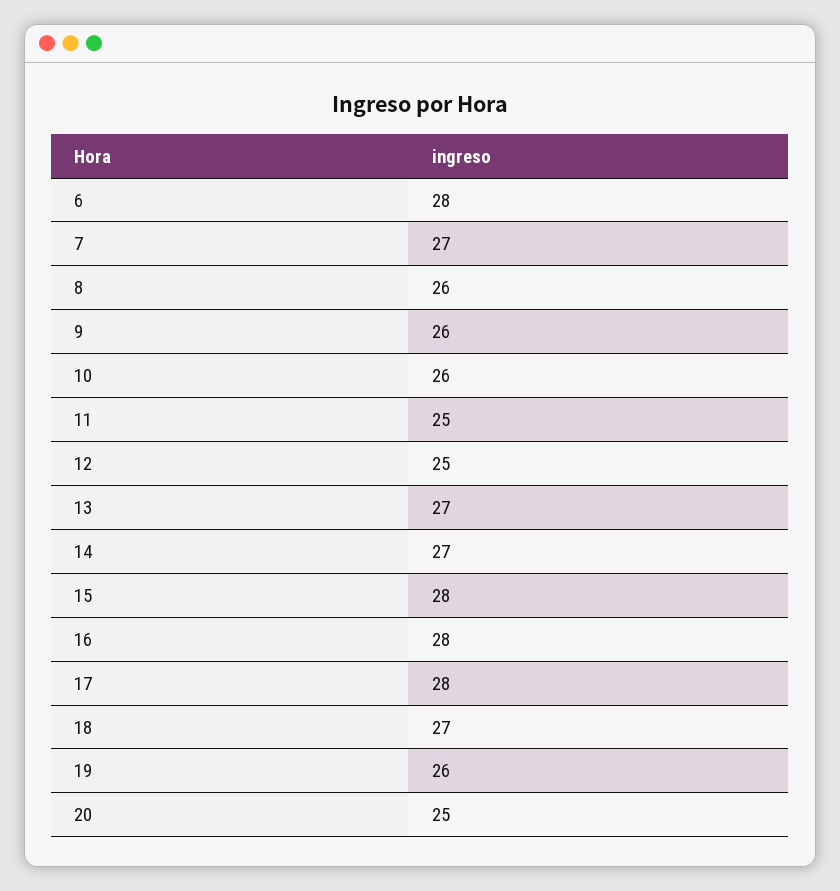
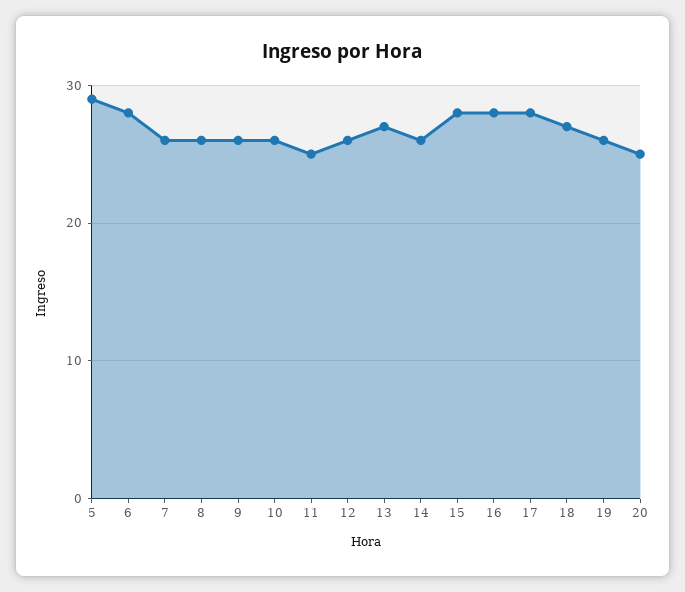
7: 27 -> 26
12: 25 -> 26
14: 27 -> 26
5: none -> 29

